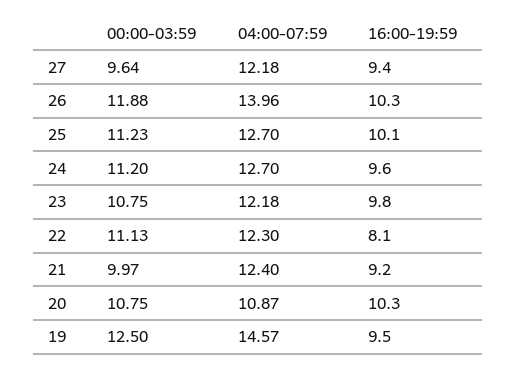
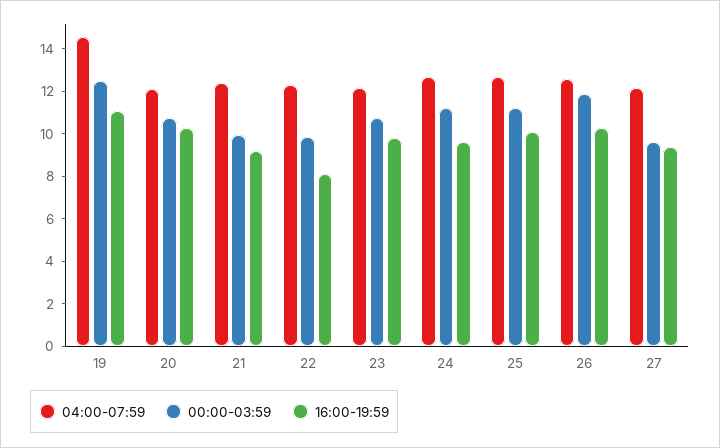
04:00-07:59, 26: 13.96 -> 12.5
00:00-03:59, 22: 11.13 -> 10
04:00-07:59, 20: 10.87 -> 12
16:00-19:59, 19: 9.5 -> 11

